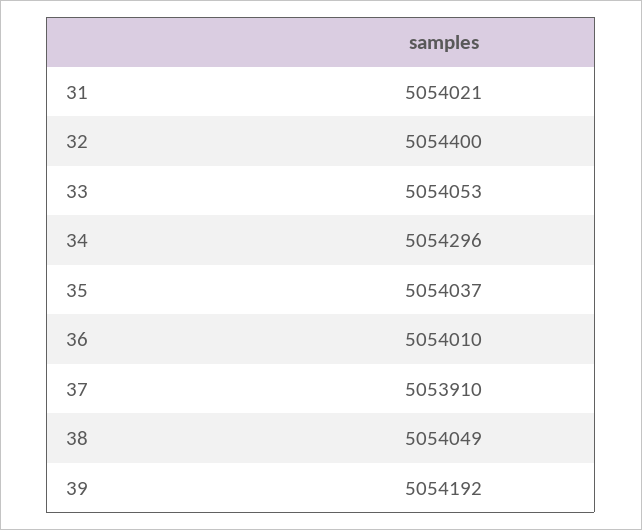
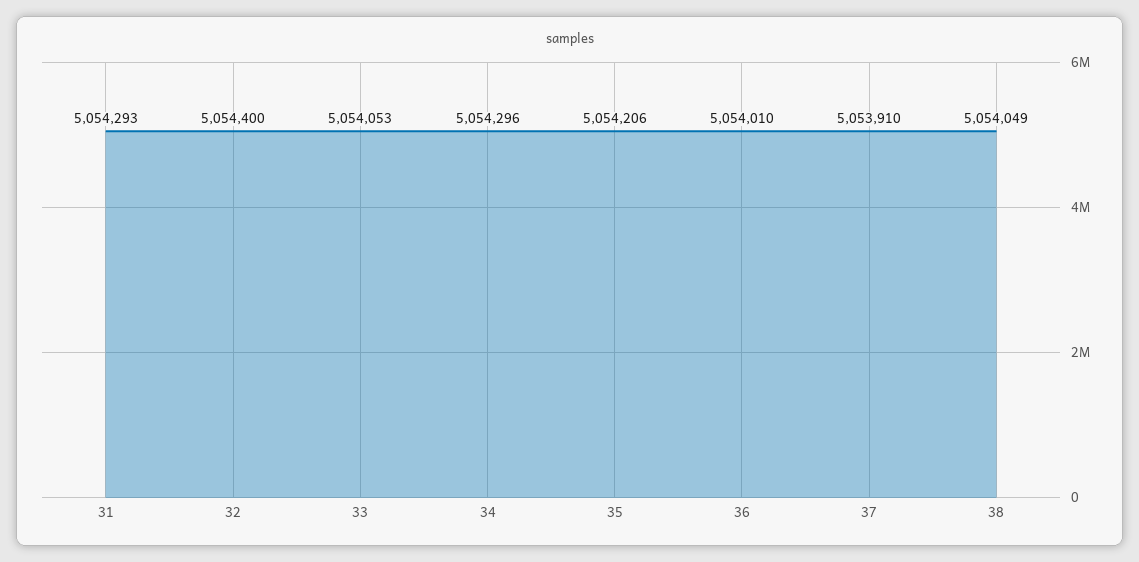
31: 5054021 -> 5054293
35: 5054037 -> 5054206
39: 5054192 -> none

